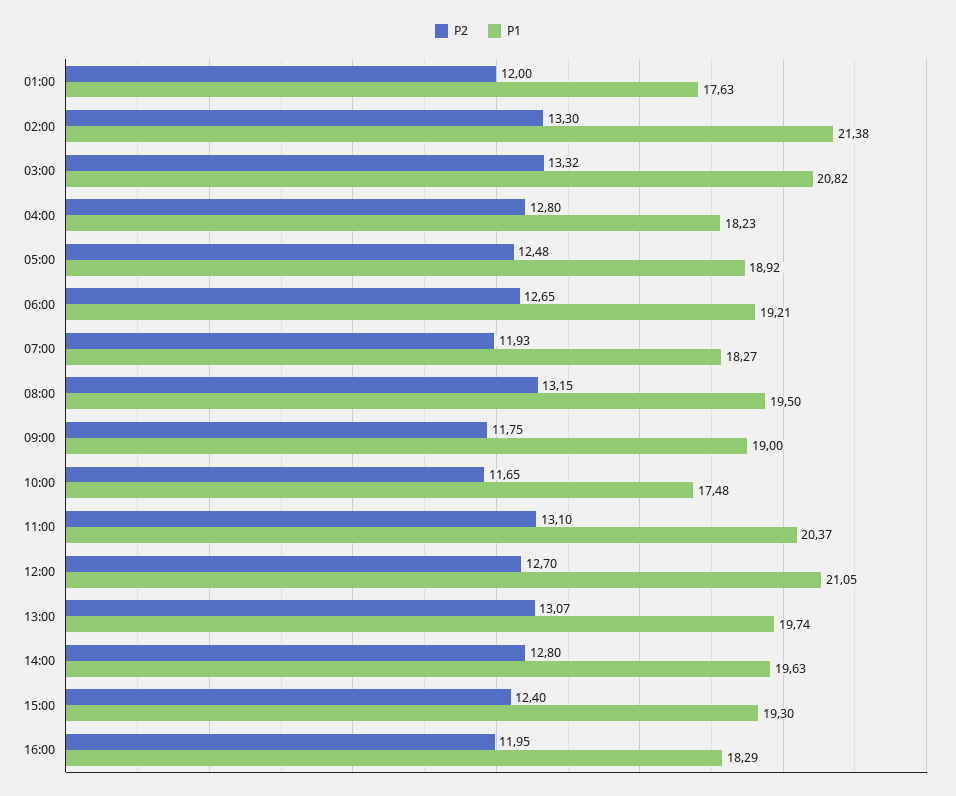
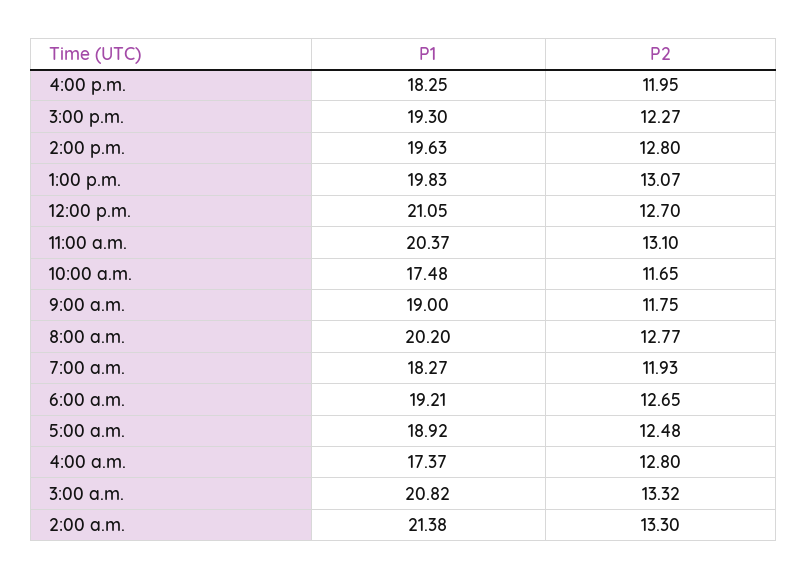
P2, 01:00: 12 -> none
P1, 01:00: 17.63 -> none
P1, 04:00: 18.23 -> 17.37
P2, 08:00: 13.15 -> 12.77
P1, 08:00: 19.5 -> 20.2
P1, 13:00: 19.74 -> 19.83
P2, 15:00: 12.4 -> 12.27
P1, 16:00: 18.29 -> 18.25

